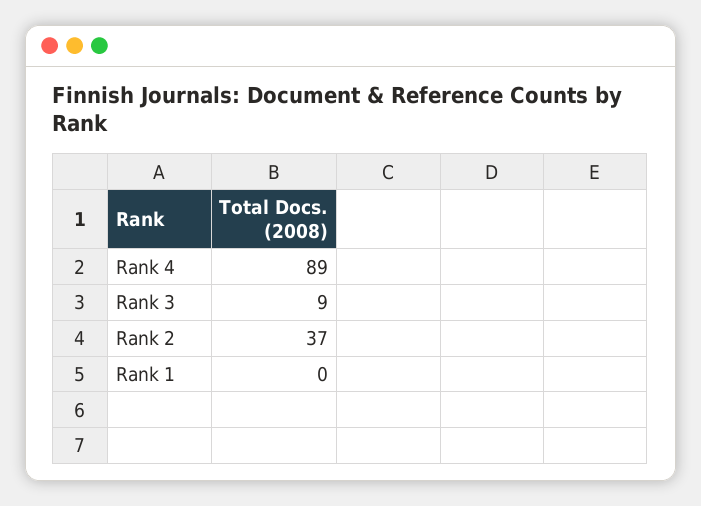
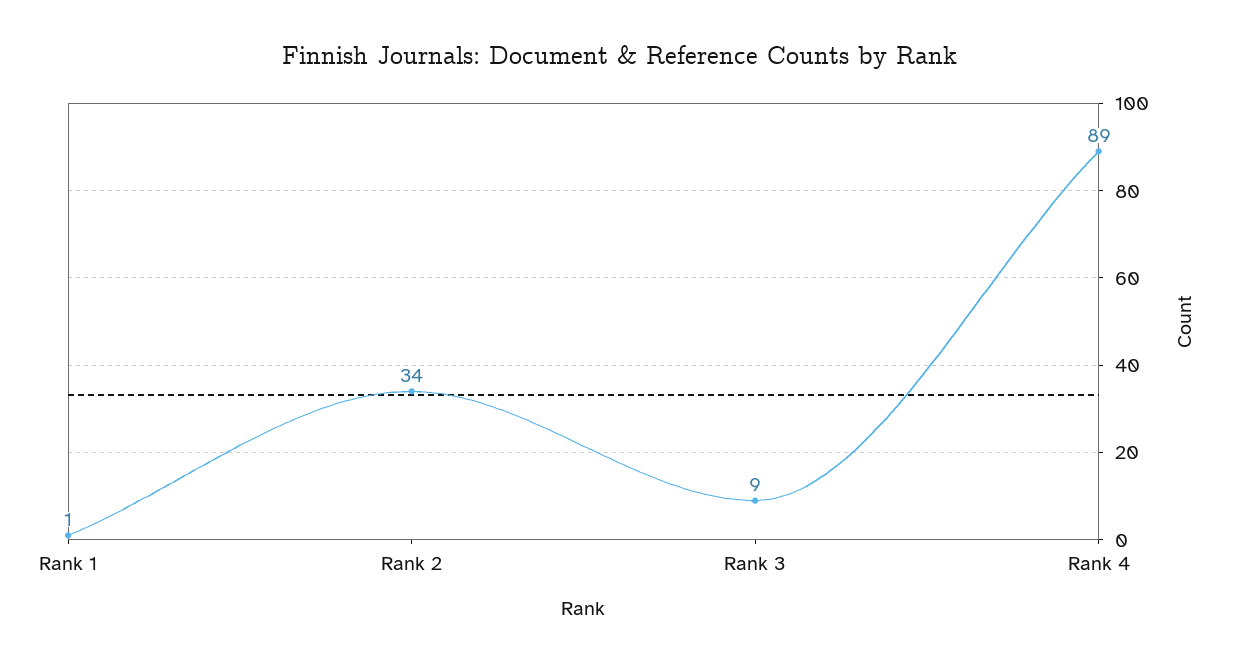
Rank 2: 37 -> 34
Rank 1: 0 -> 1

